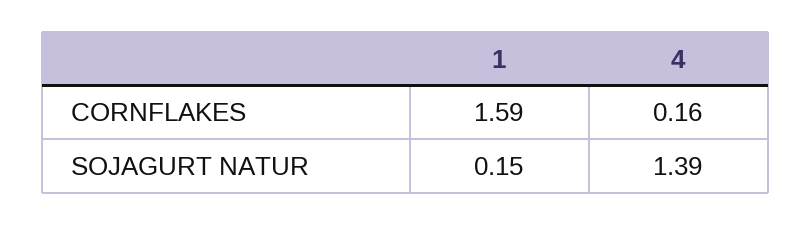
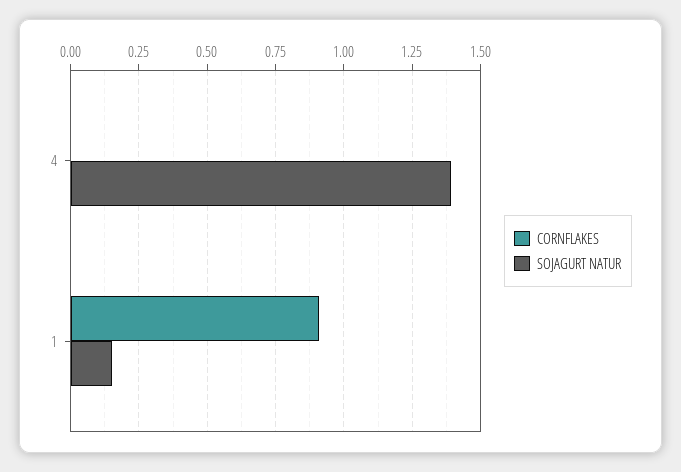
CORNFLAKES, 1: 1.59 -> 0.9
CORNFLAKES, 4: 0.16 -> 0

